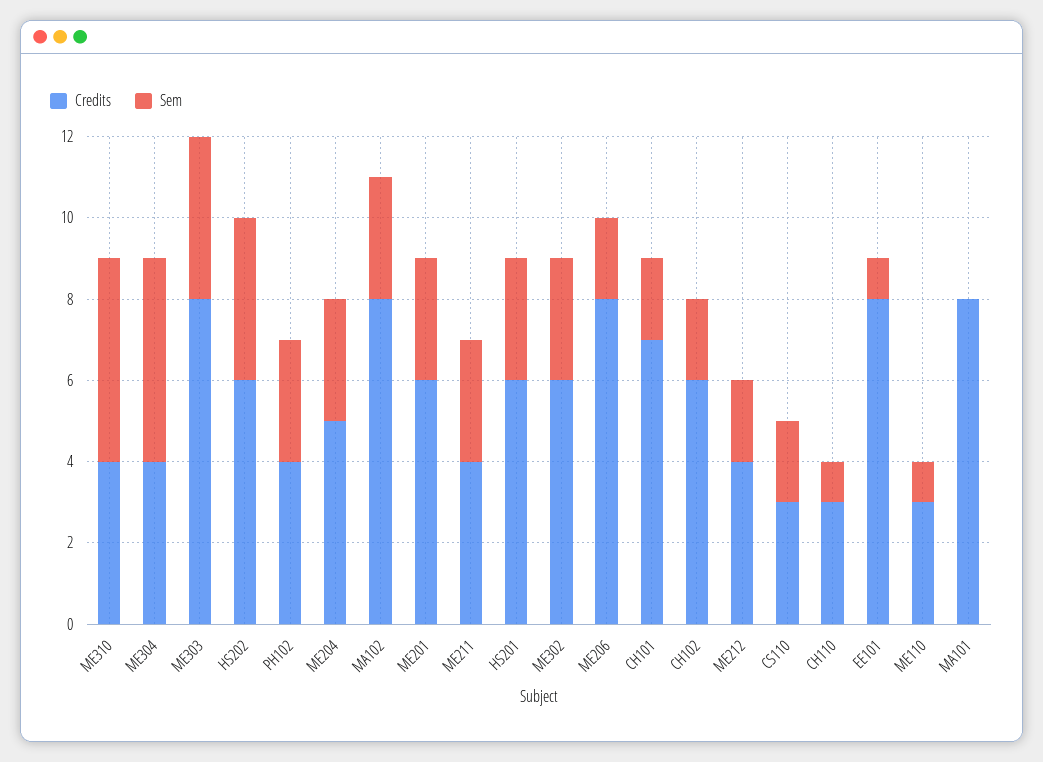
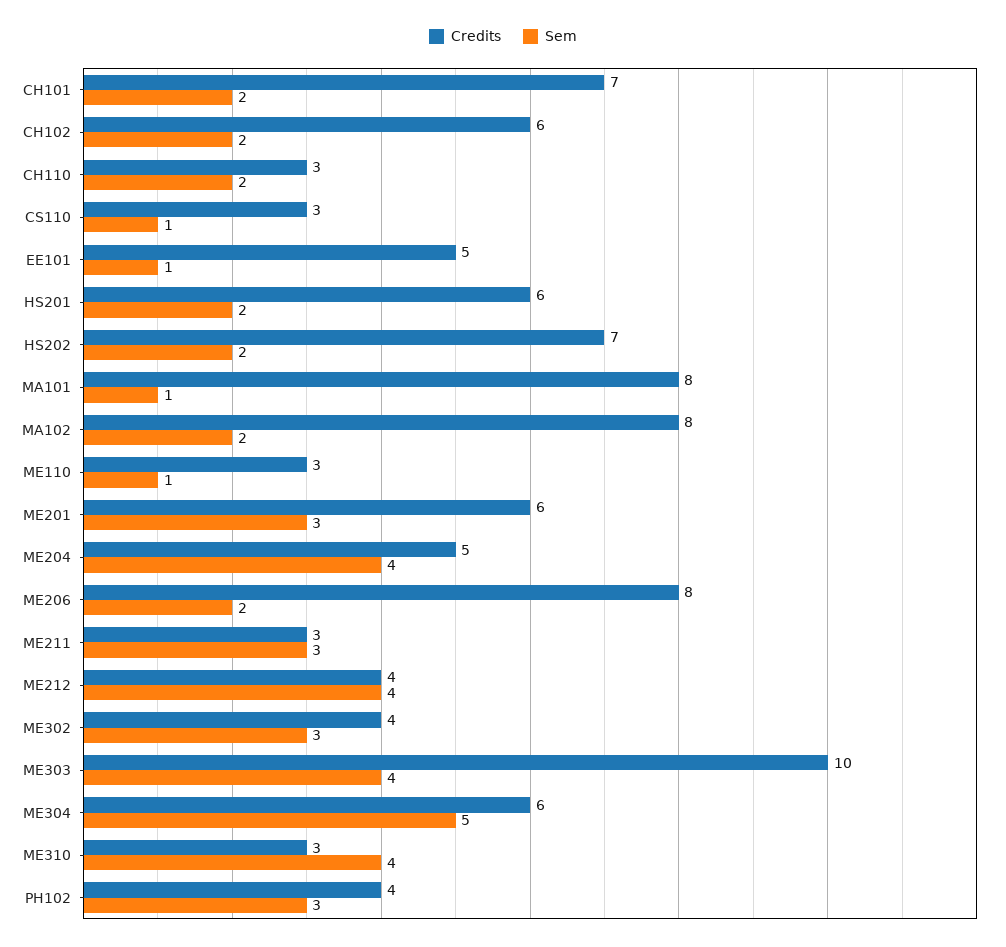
Credits, ME310: 4 -> 3
Sem, ME310: 5 -> 4
Credits, ME304: 4 -> 6
Credits, ME303: 8 -> 10
Credits, HS202: 6 -> 7
Sem, HS202: 4 -> 2
Sem, ME204: 3 -> 4
Sem, MA102: 3 -> 2
Credits, ME211: 4 -> 3
Sem, HS201: 3 -> 2
Credits, ME302: 6 -> 4
Sem, ME212: 2 -> 4
Sem, CS110: 2 -> 1
Sem, CH110: 1 -> 2
Credits, EE101: 8 -> 5
Sem, MA101: 0 -> 1

